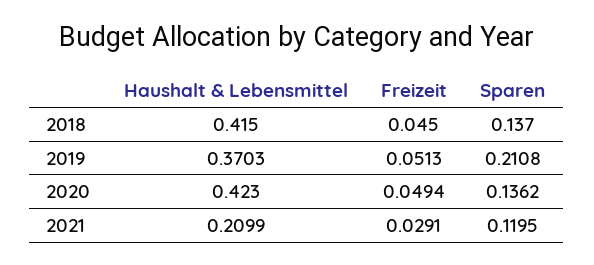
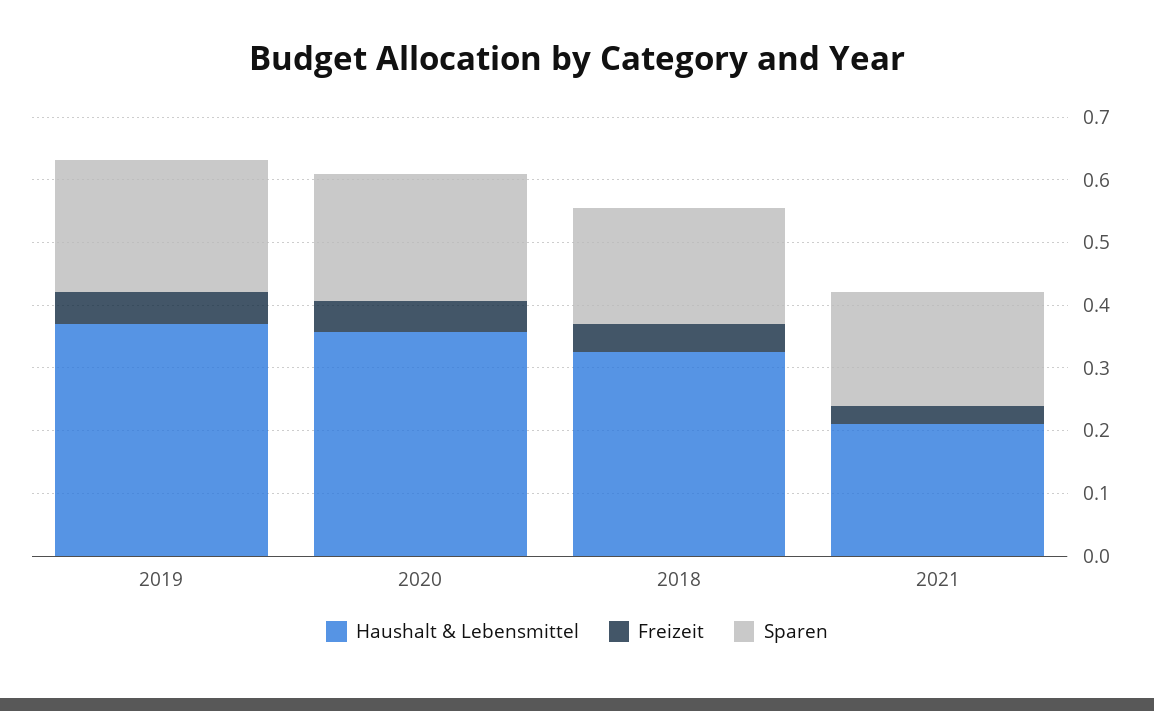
Haushalt & Lebensmittel, 2018: 0.415 -> 0.32
Sparen, 2018: 0.137 -> 0.18
Haushalt & Lebensmittel, 2020: 0.423 -> 0.36
Sparen, 2020: 0.1362 -> 0.2
Sparen, 2021: 0.1195 -> 0.18

